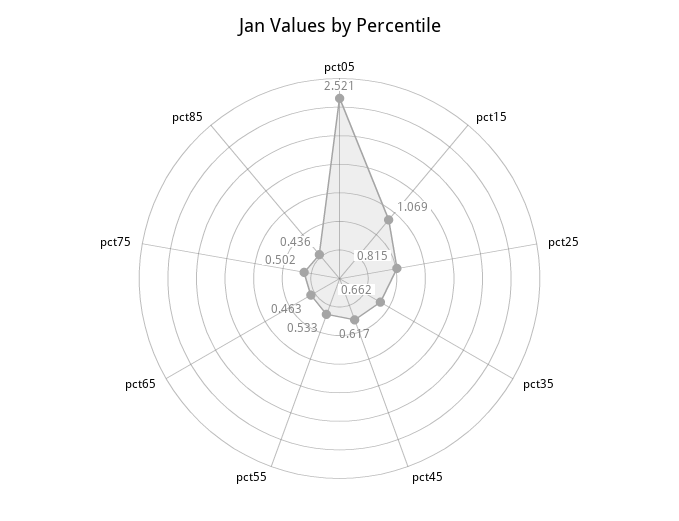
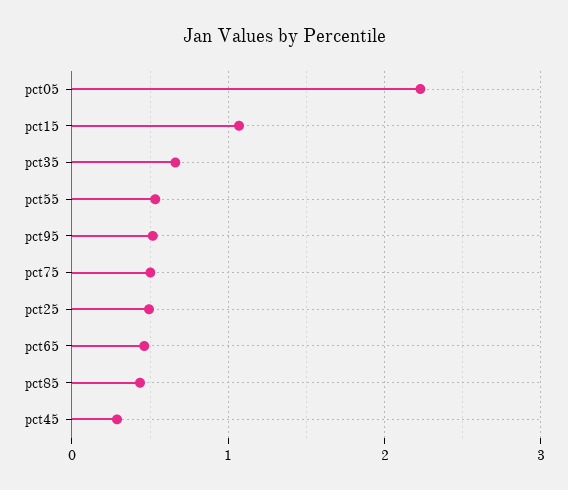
pct05: 2.521 -> 2.2
pct25: 0.815 -> 0.5
pct45: 0.617 -> 0.3
pct95: none -> 0.5

